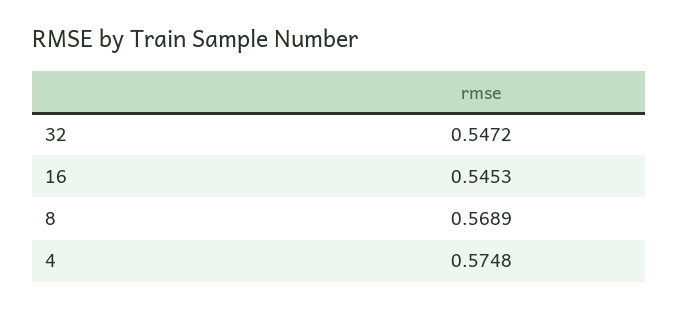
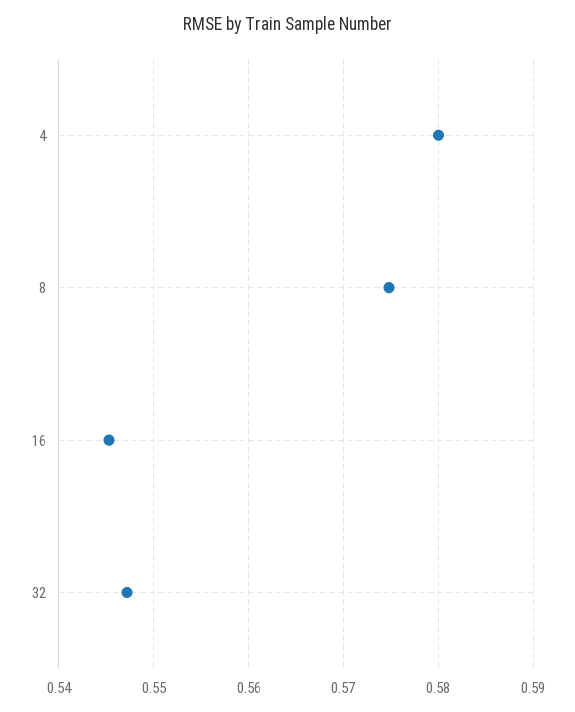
8: 0.5689 -> 0.575
4: 0.5748 -> 0.58

